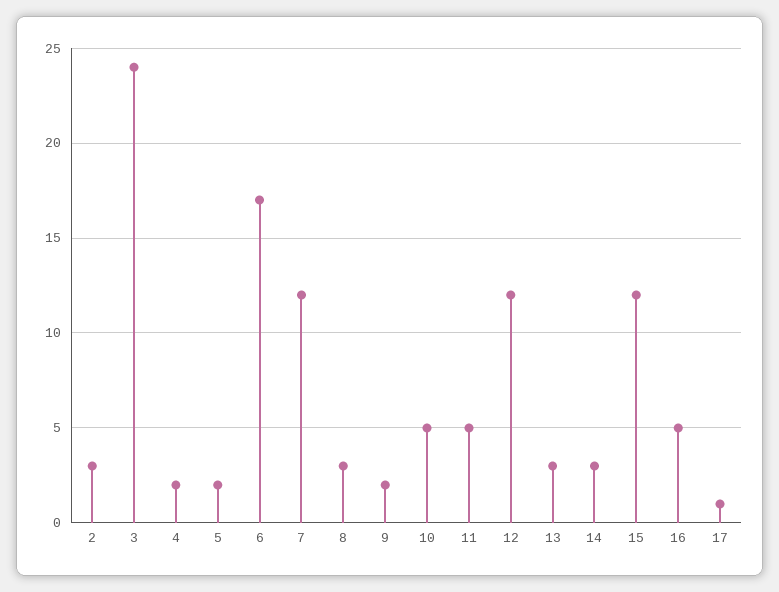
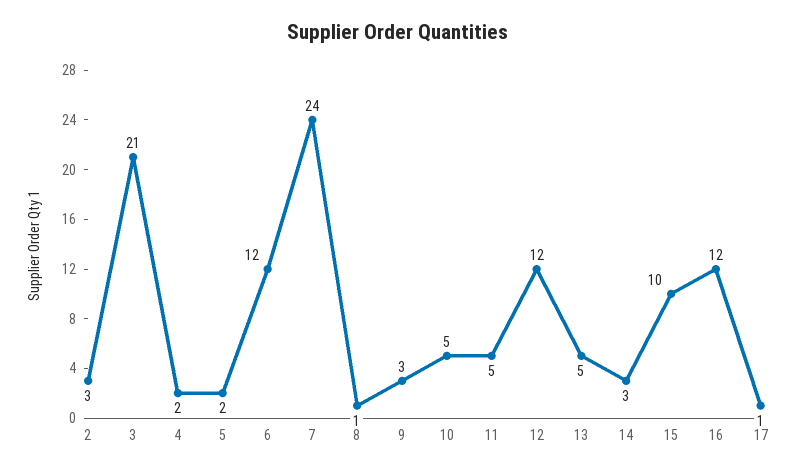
3: 24 -> 21
6: 17 -> 12
7: 12 -> 24
8: 3 -> 1
9: 2 -> 3
13: 3 -> 5
15: 12 -> 10
16: 5 -> 12

